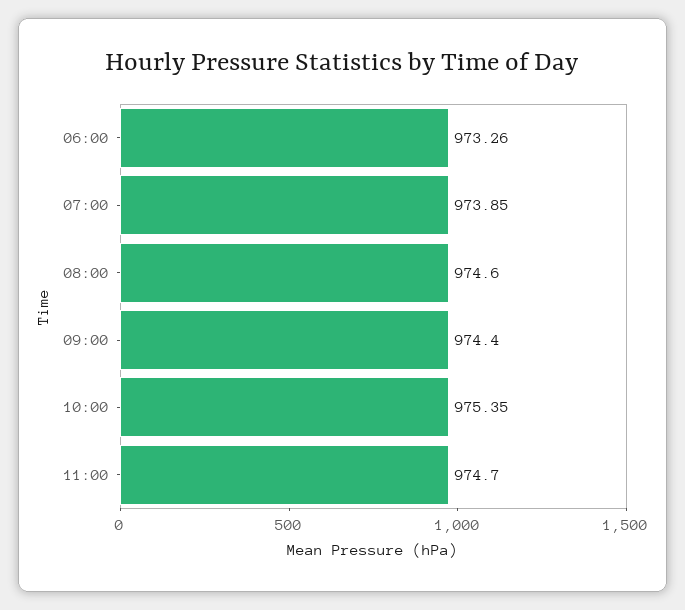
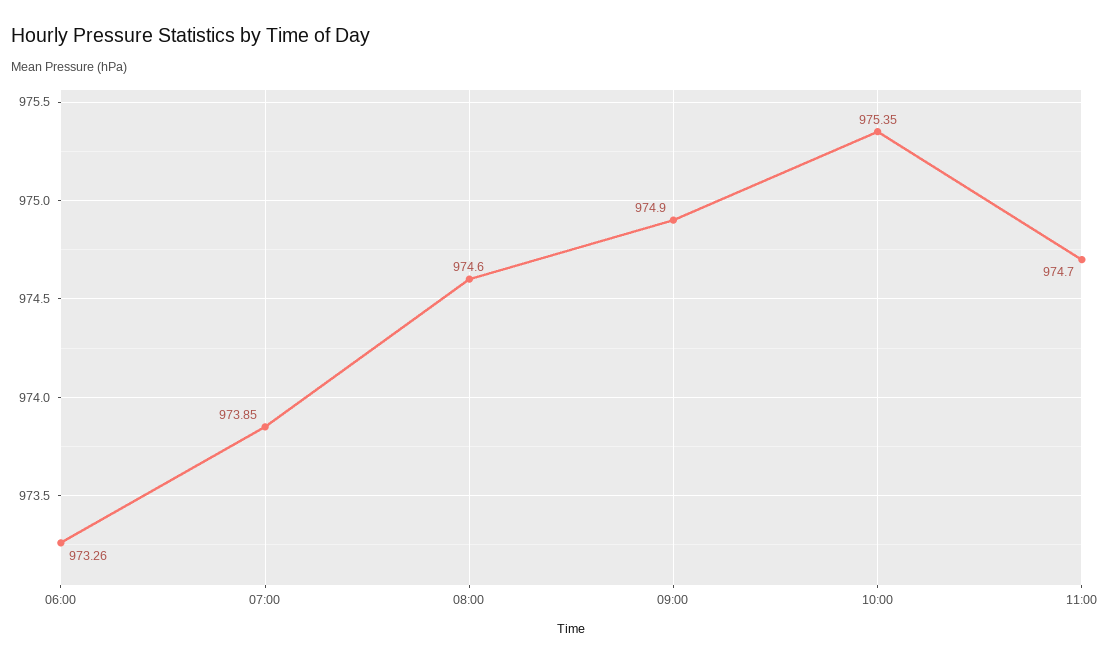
09:00: 974.4 -> 974.9

